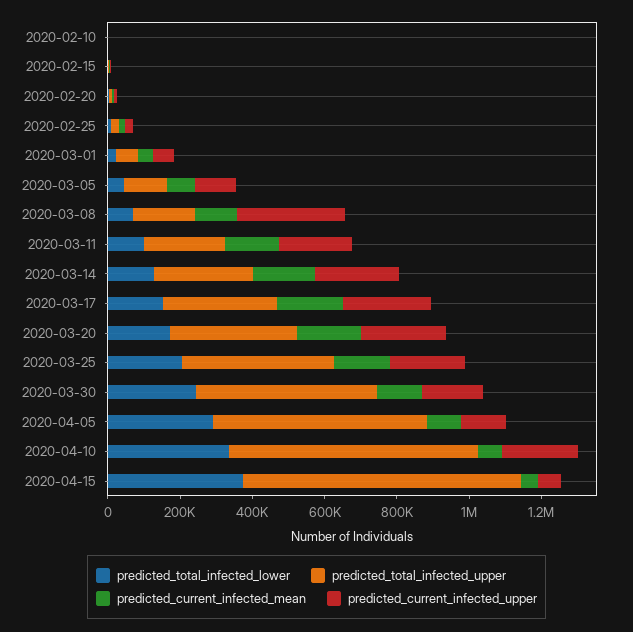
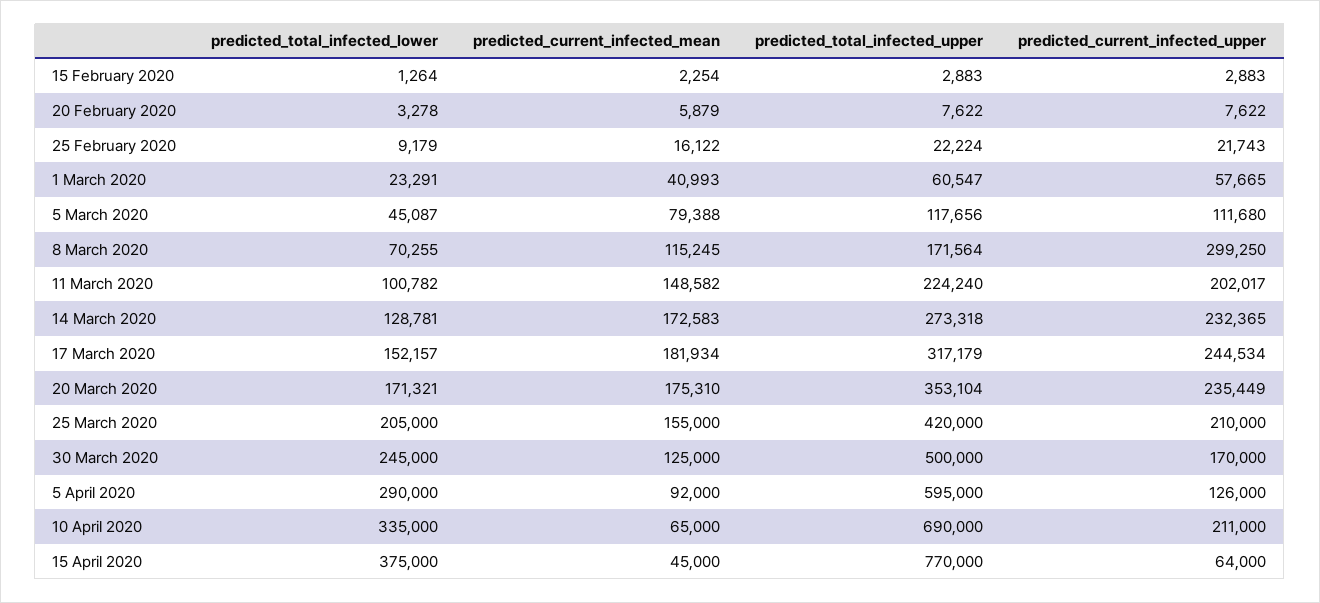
predicted_total_infected_lower, 2020-02-10: 0 -> none
predicted_total_infected_upper, 2020-02-10: 0 -> none
predicted_current_infected_mean, 2020-02-10: 0 -> none
predicted_current_infected_upper, 2020-02-10: 0 -> none

